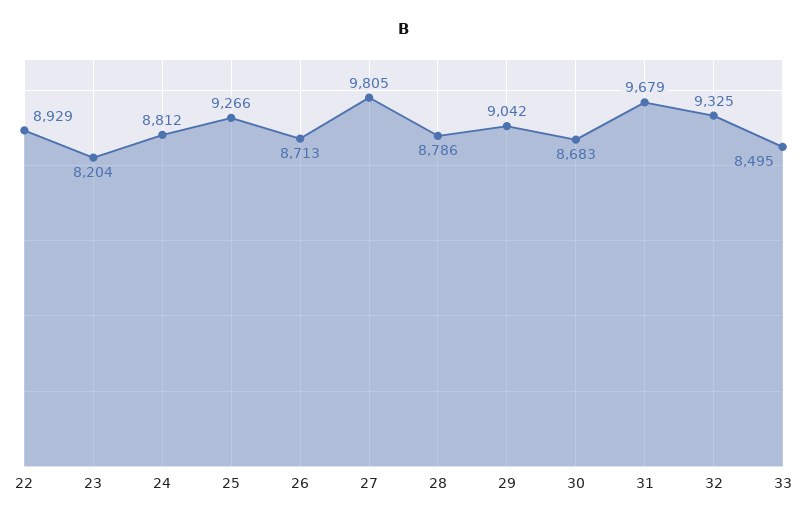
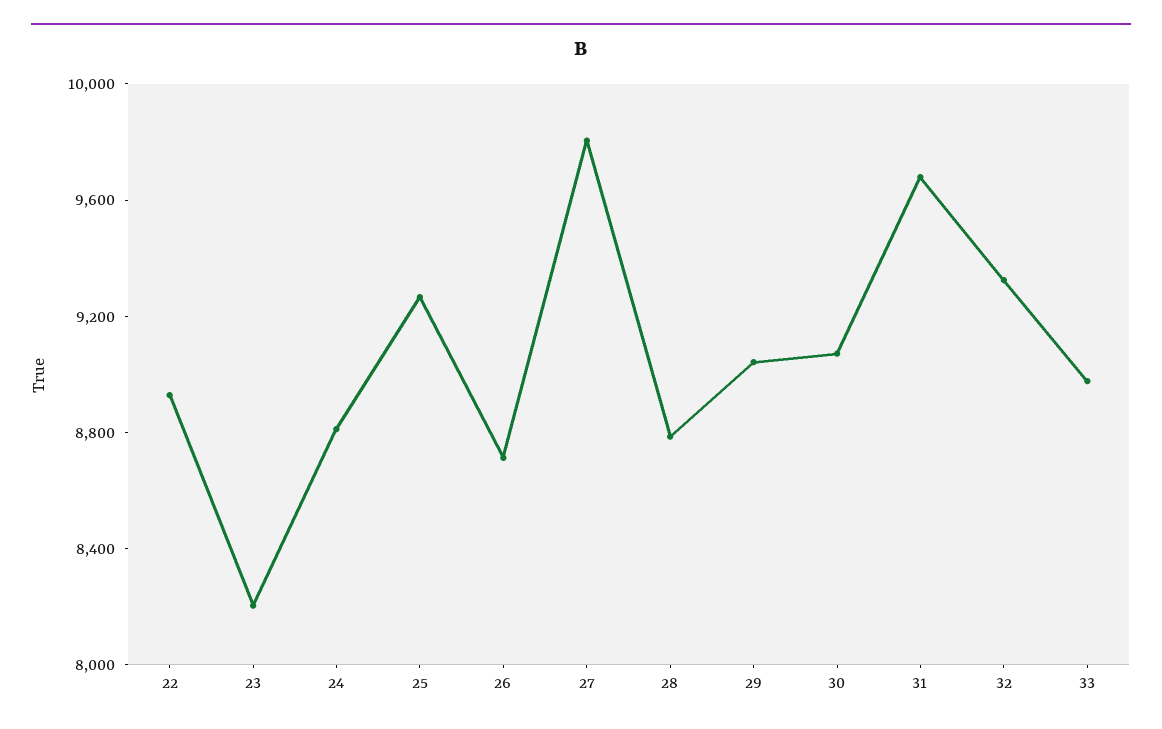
30: 8683 -> 9100
33: 8495 -> 9000

